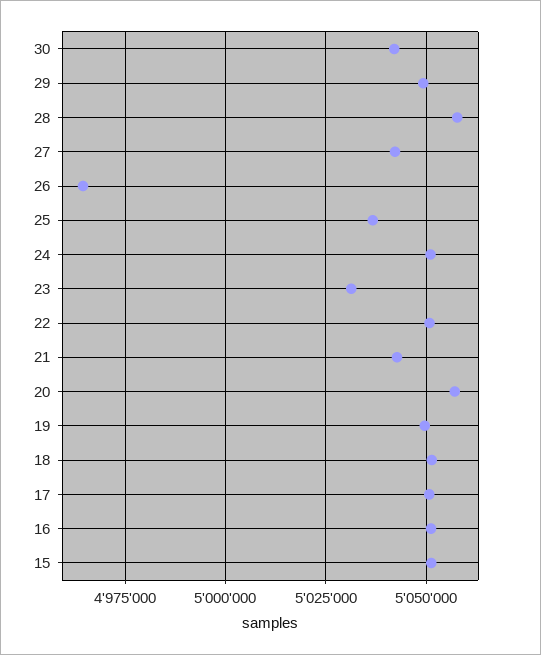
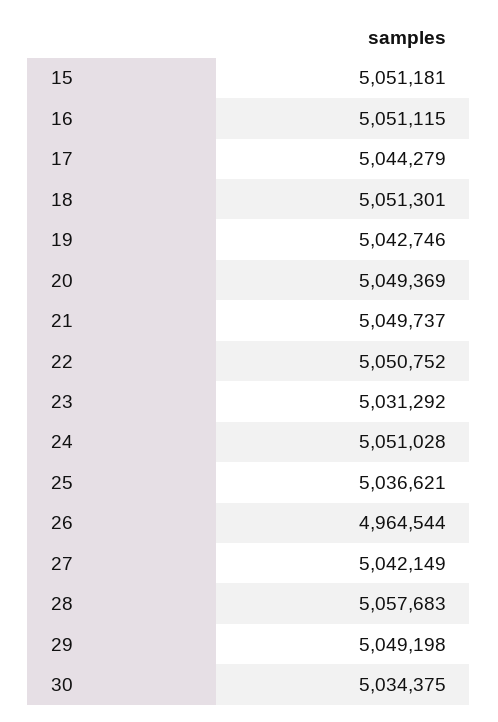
30: 5042500 -> 5034375
21: 5042500 -> 5049737
20: 5057500 -> 5049369
19: 5050000 -> 5042746
17: 5050000 -> 5044279

